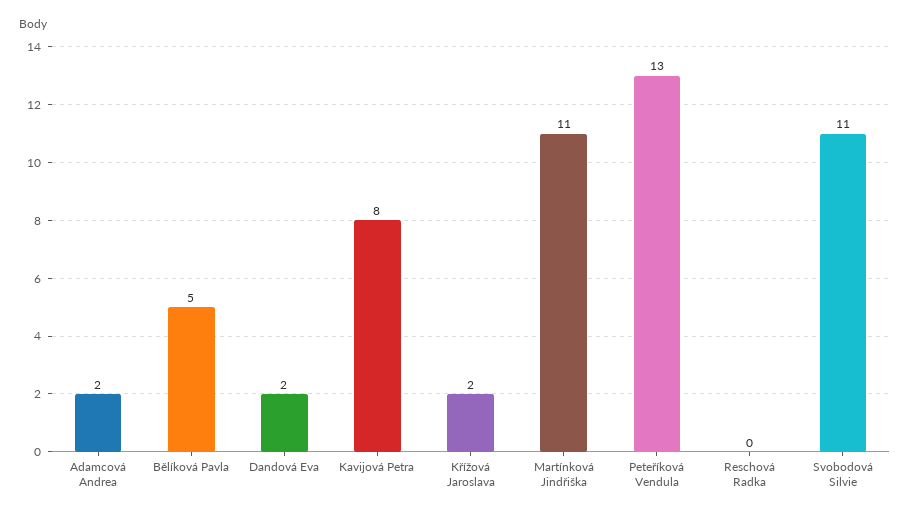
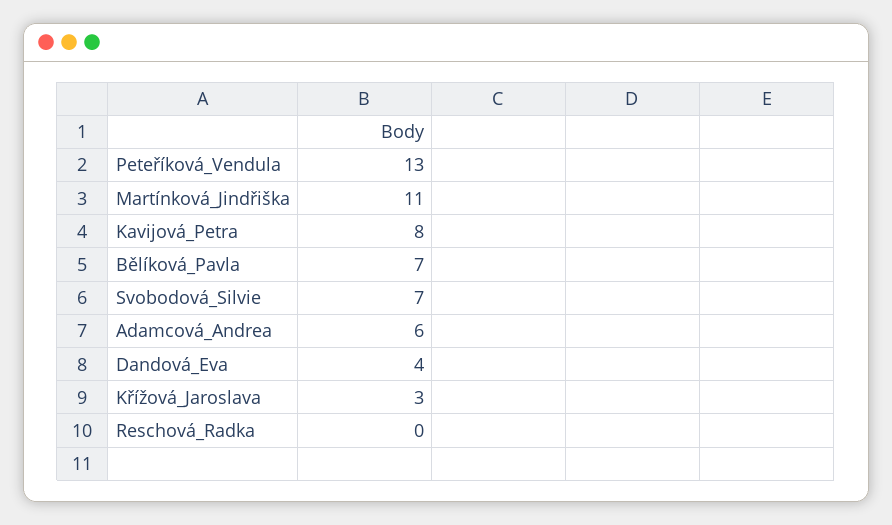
Adamcová Andrea: 2 -> 6
Bělíková Pavla: 5 -> 7
Dandová Eva: 2 -> 4
Křížová Jaroslava: 2 -> 3
Svobodová Silvie: 11 -> 7

